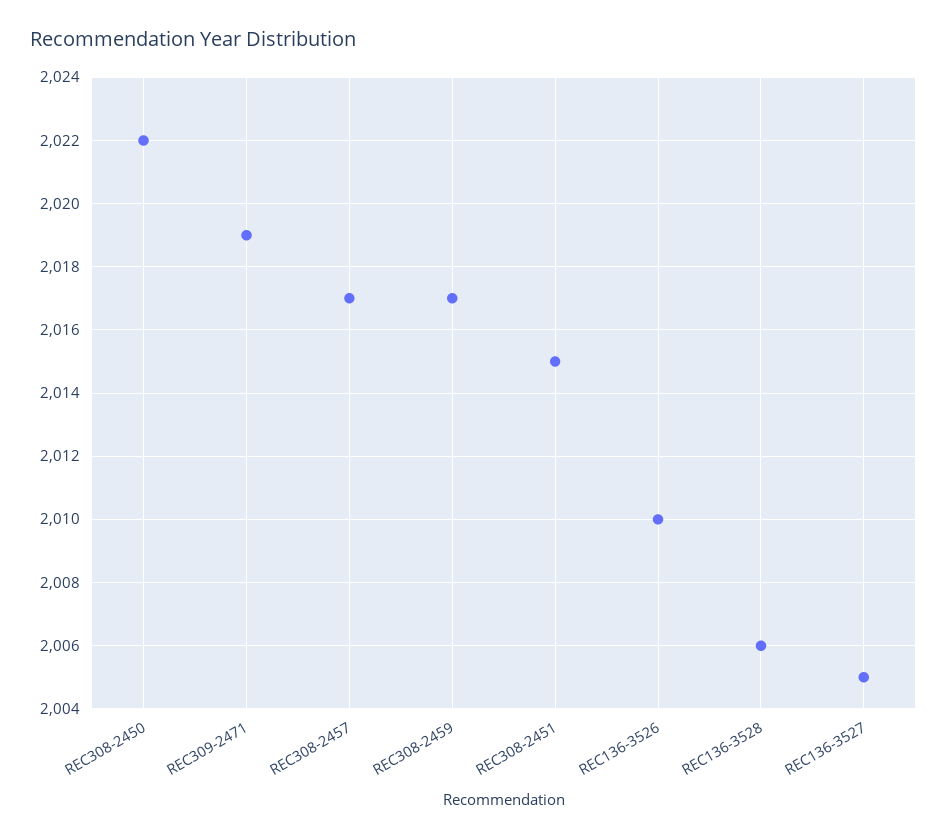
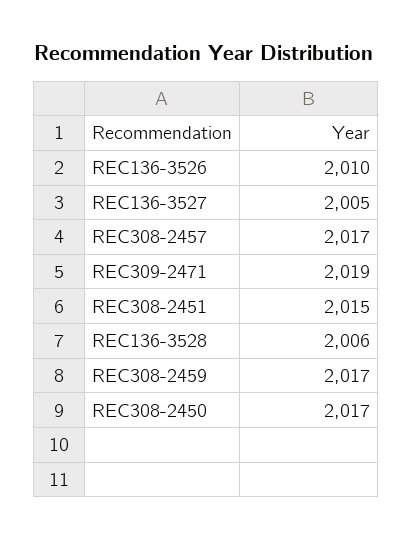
REC308-2450: 2022 -> 2017

